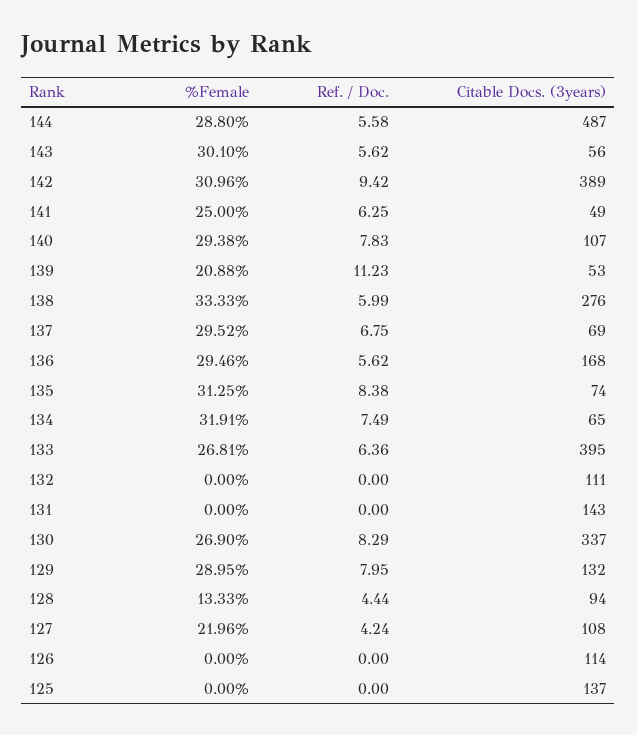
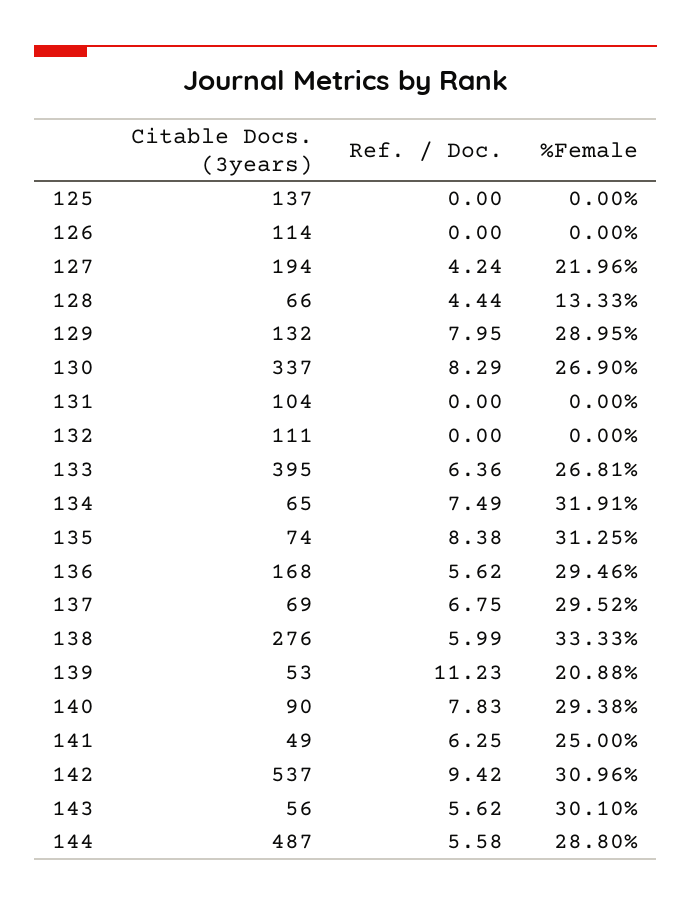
Citable Docs. (3years), 142: 389 -> 537
Citable Docs. (3years), 140: 107 -> 90
Citable Docs. (3years), 131: 143 -> 104
Citable Docs. (3years), 128: 94 -> 66
Citable Docs. (3years), 127: 108 -> 194

